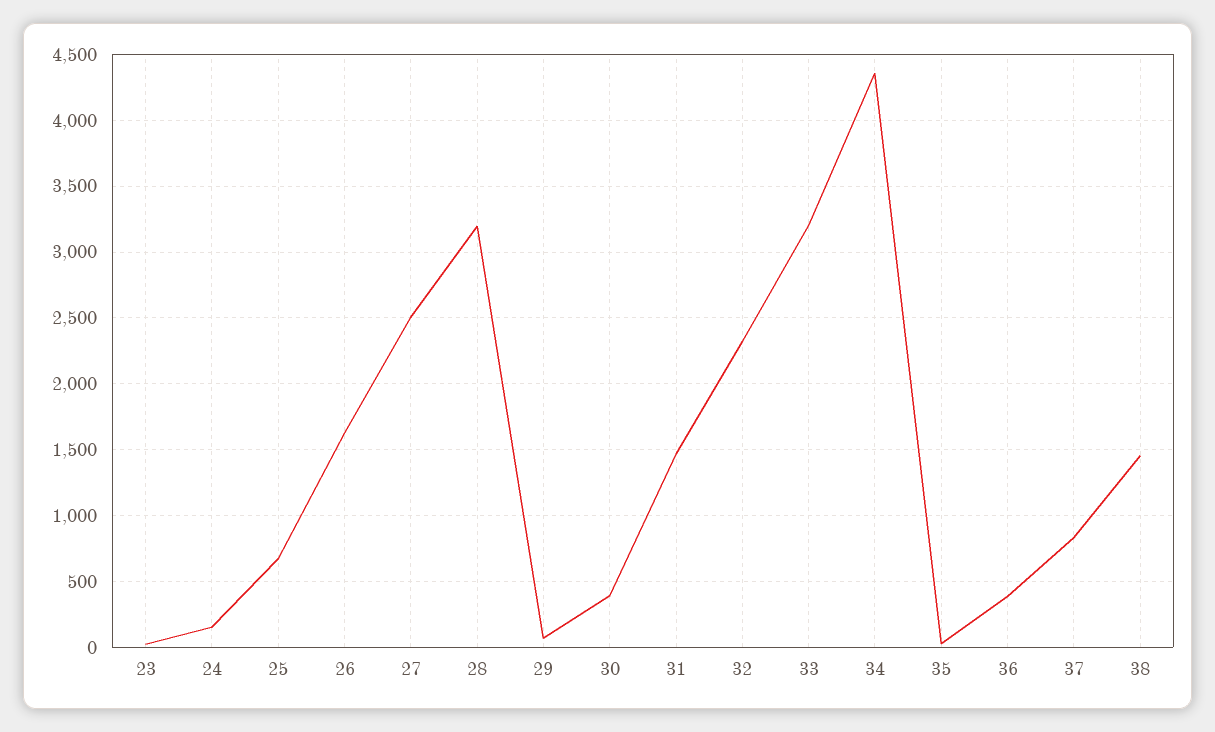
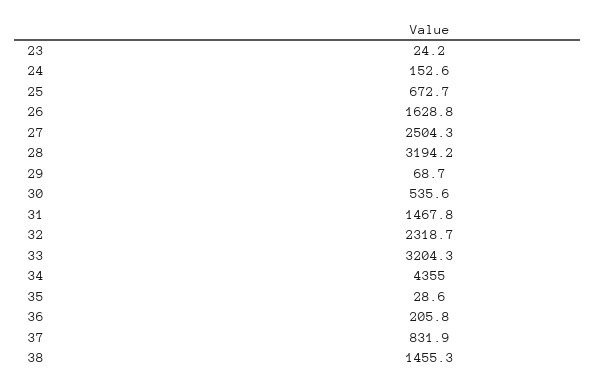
30: 400 -> 535.6
36: 400 -> 205.8

